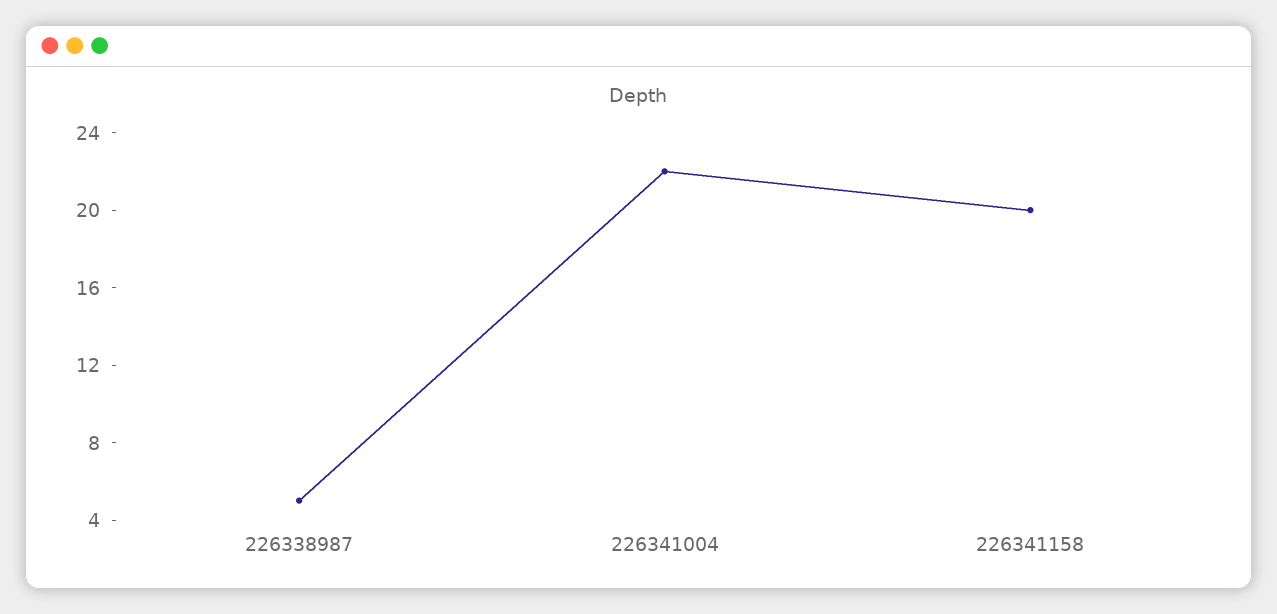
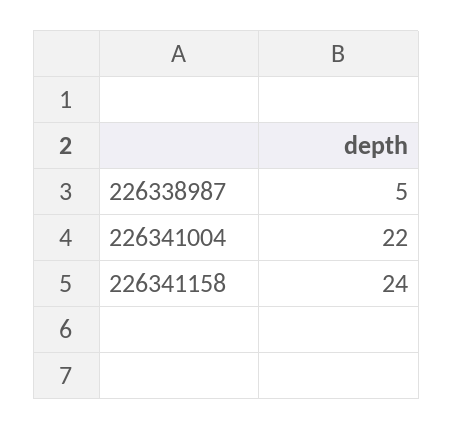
226341158: 20 -> 24

